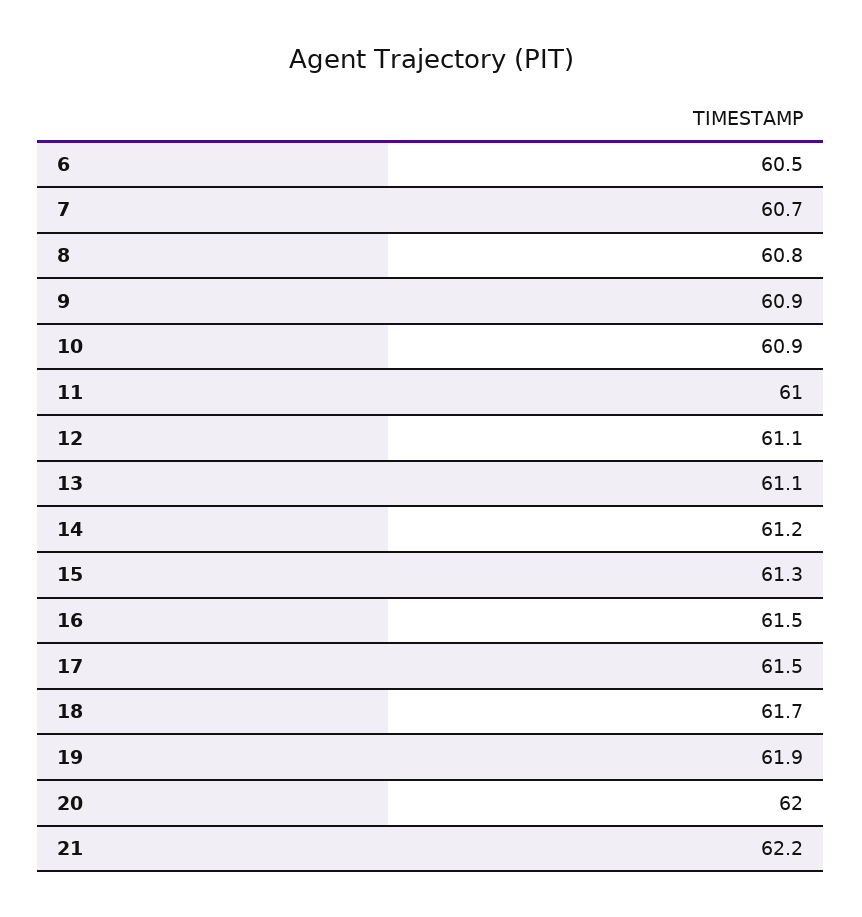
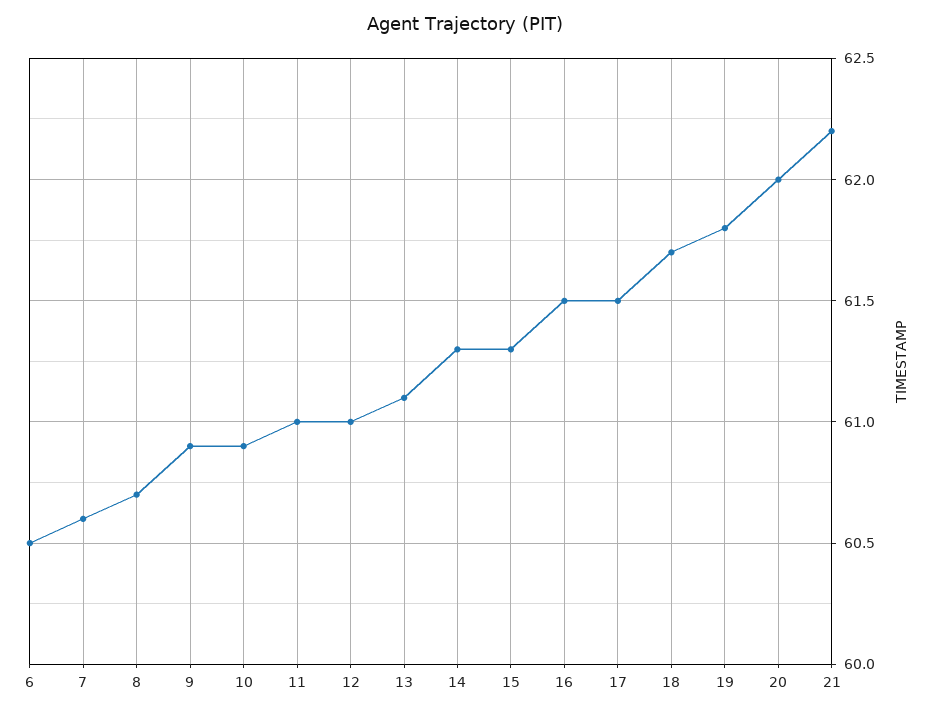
7: 60.7 -> 60.6
8: 60.8 -> 60.7
12: 61.1 -> 61
14: 61.2 -> 61.3
19: 61.9 -> 61.8

